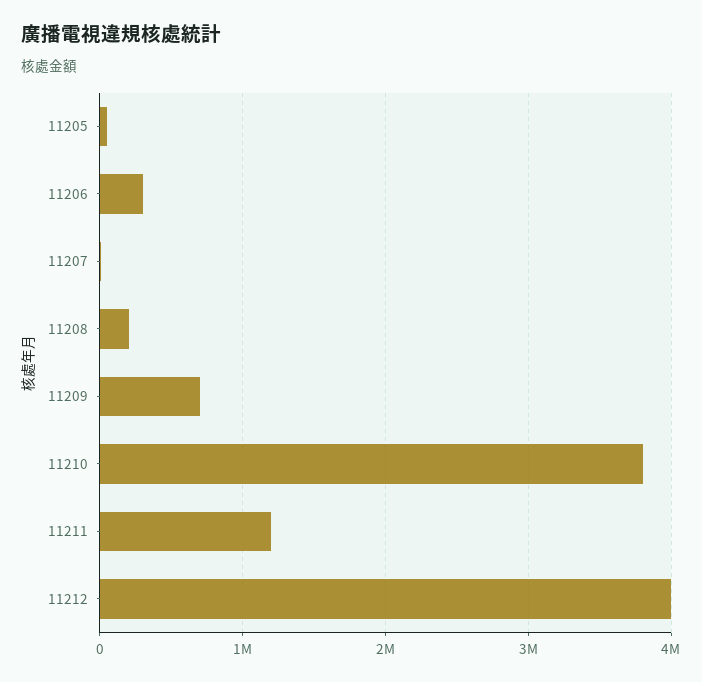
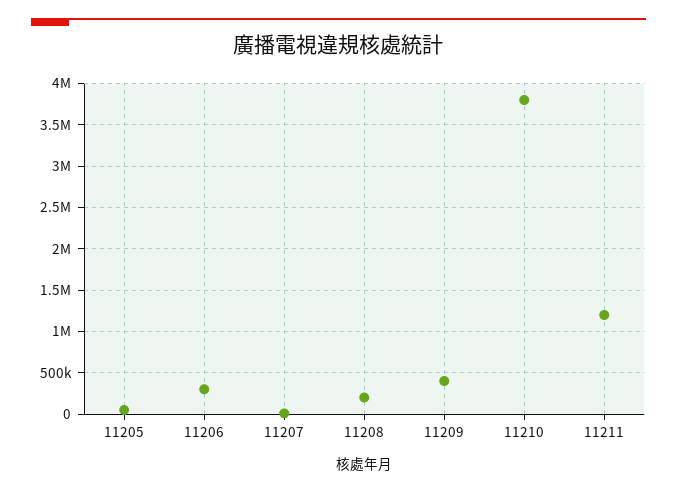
11209: 700000 -> 400000
11212: 4000000 -> none

